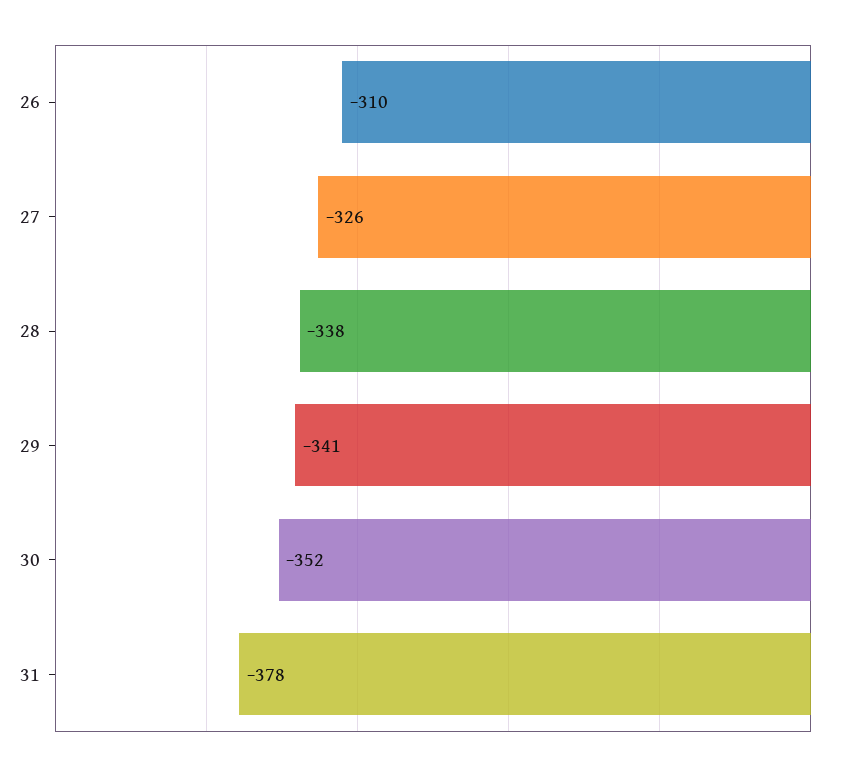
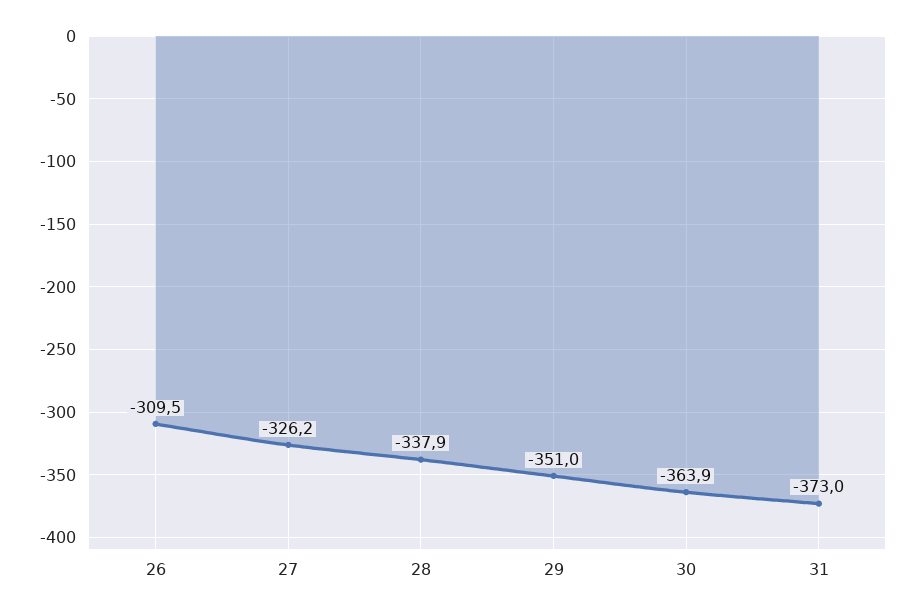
29: -341 -> -351
30: -352 -> -363.9
31: -378 -> -373

